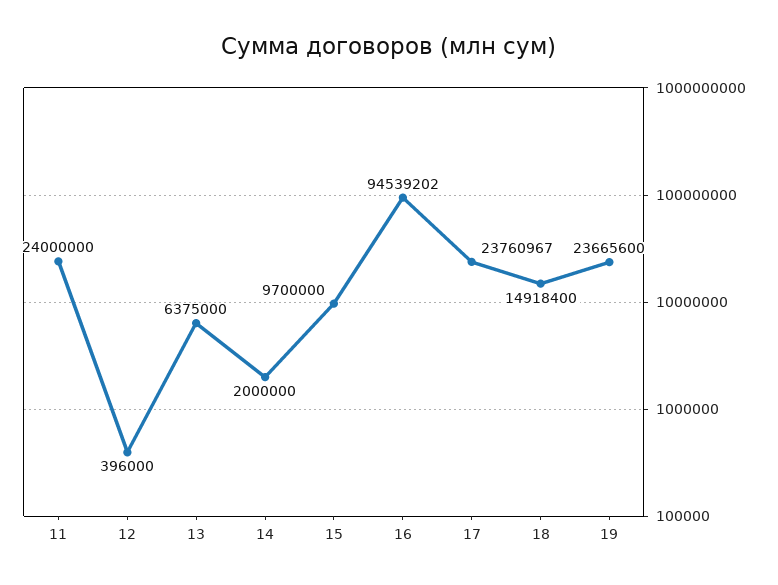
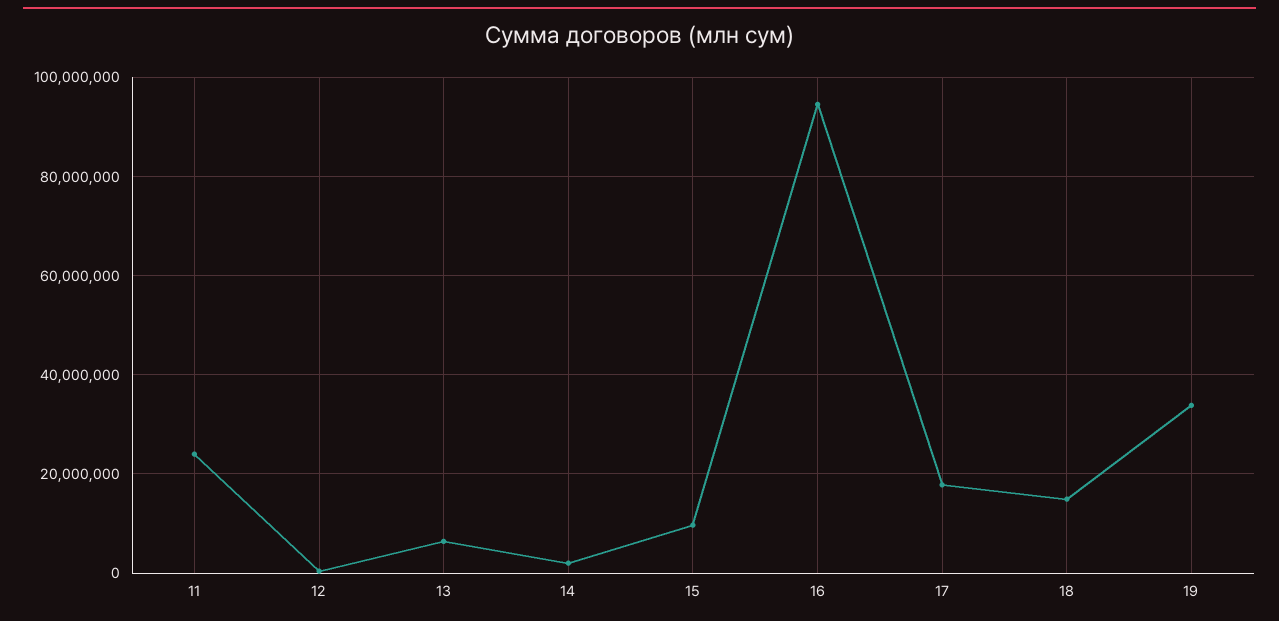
17: 23760967 -> 18000000
19: 23665600 -> 34000000

